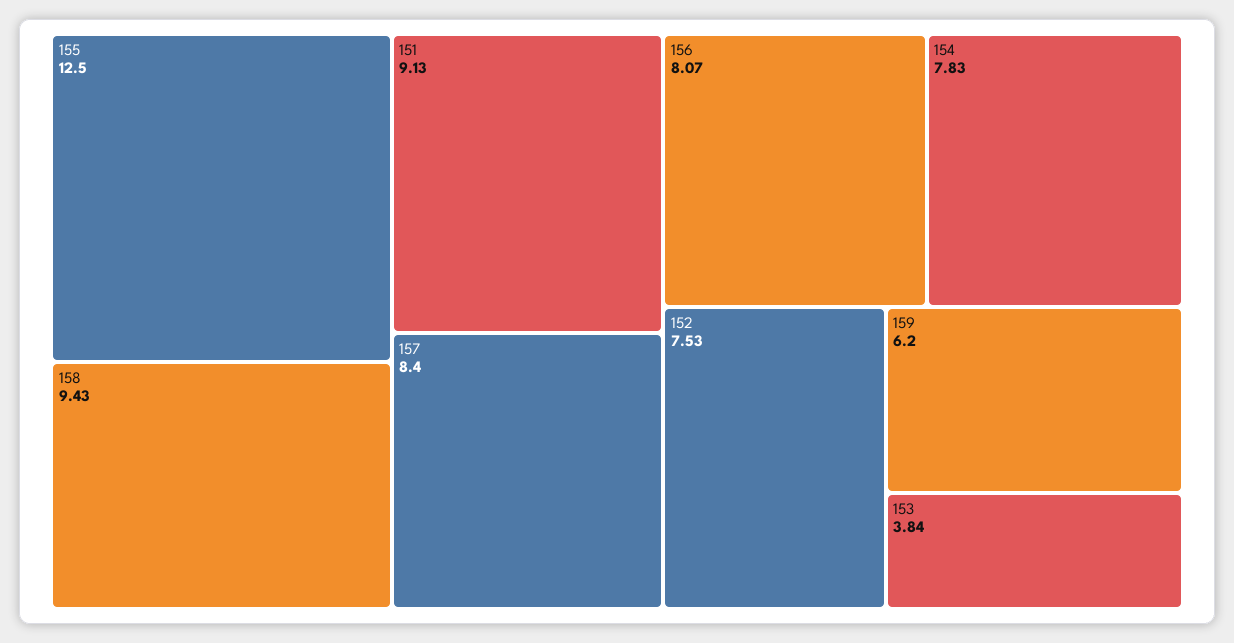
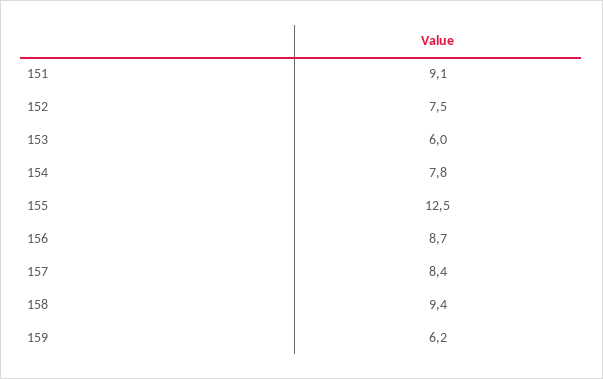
156: 8.07 -> 8.7
153: 3.84 -> 6

